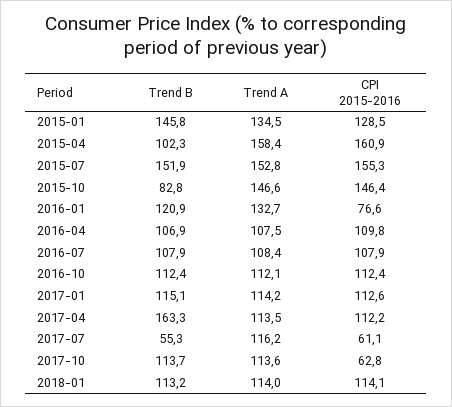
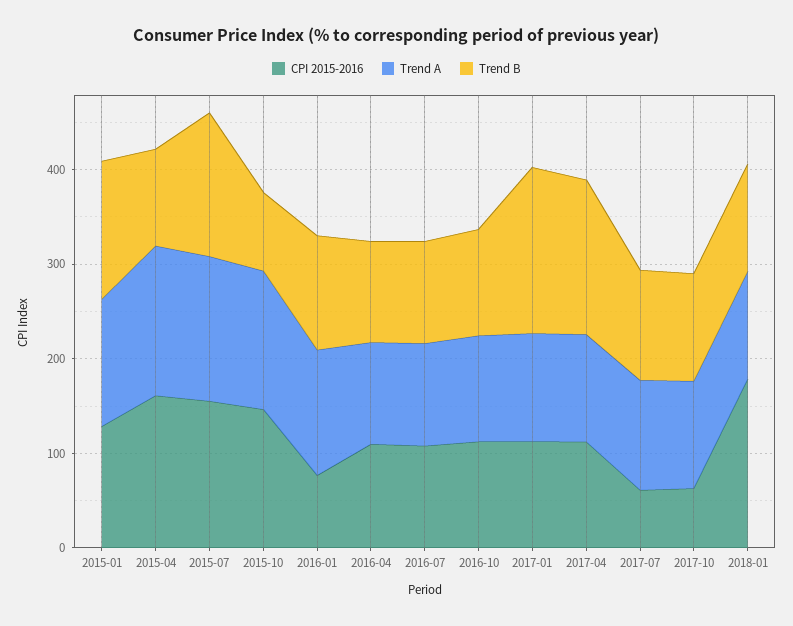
Trend B, 2017-01: 115.1 -> 180
Trend B, 2017-07: 55.3 -> 120
CPI 2015-2016, 2018-01: 114.1 -> 180

